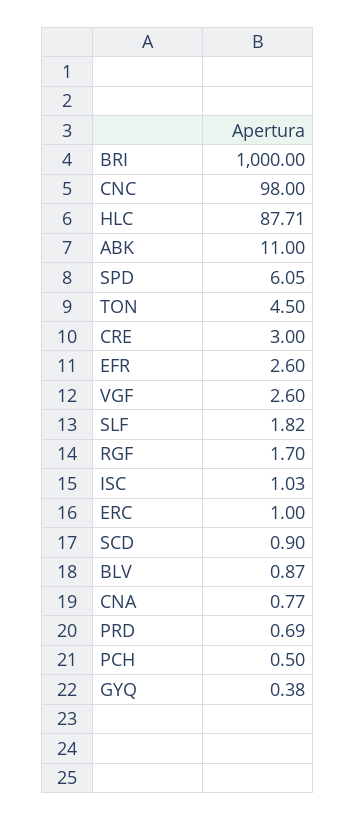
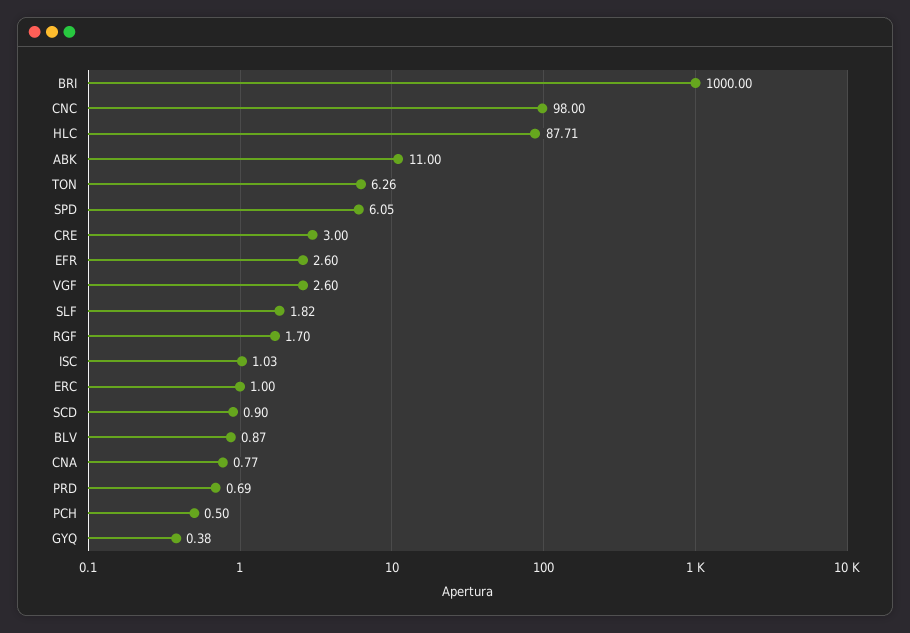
TON: 4.5 -> 6.26

